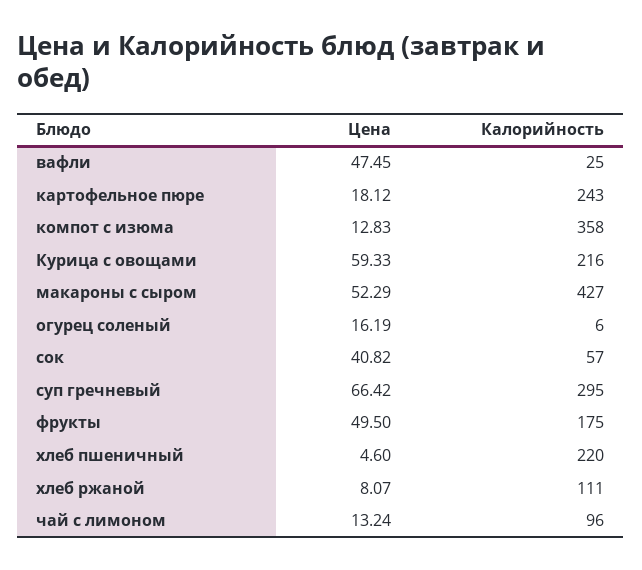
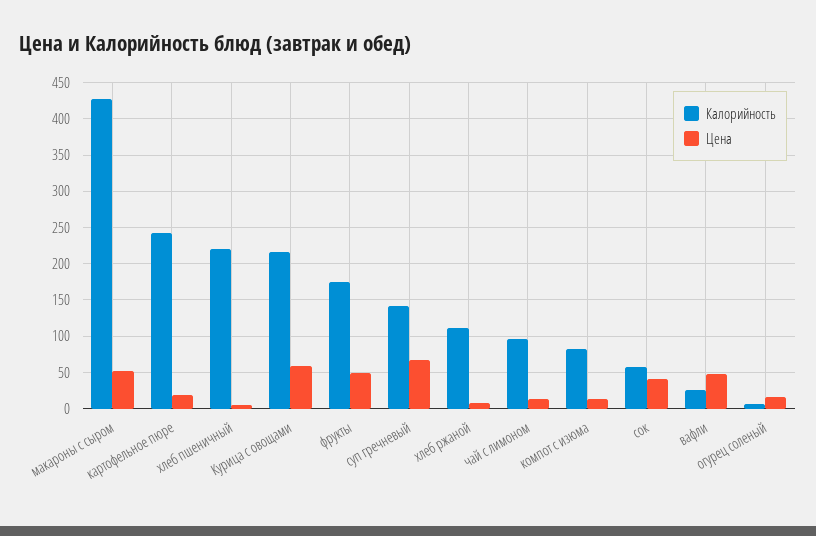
Калорийность, компот с изюма: 358 -> 80
Калорийность, суп гречневый: 295 -> 140

